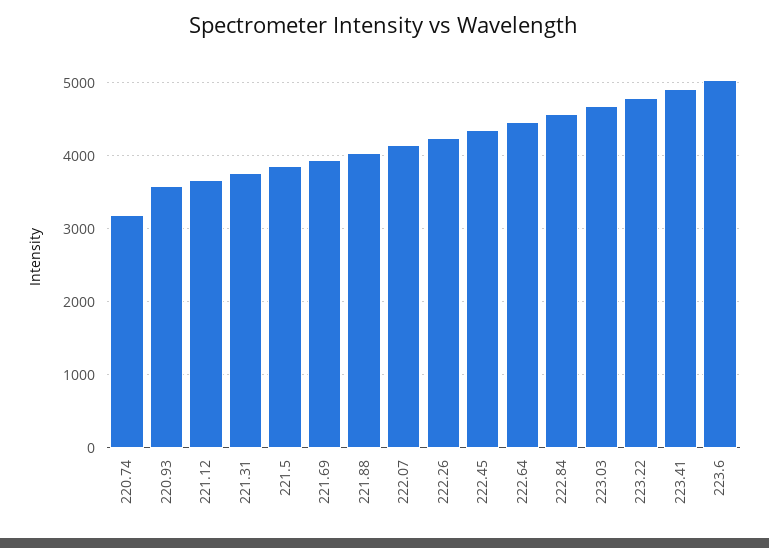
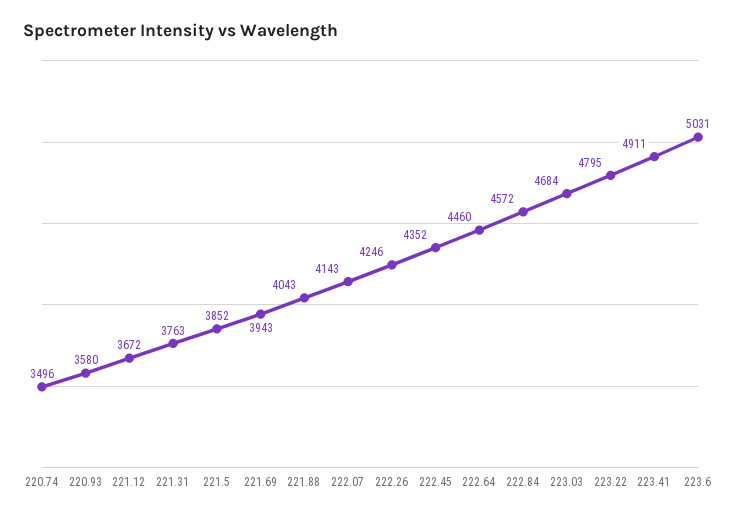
220.74: 3200 -> 3496

